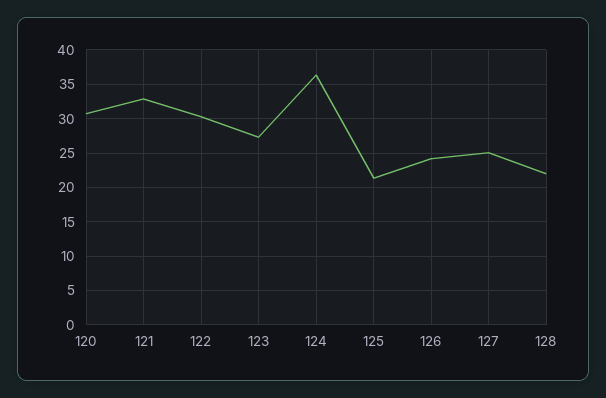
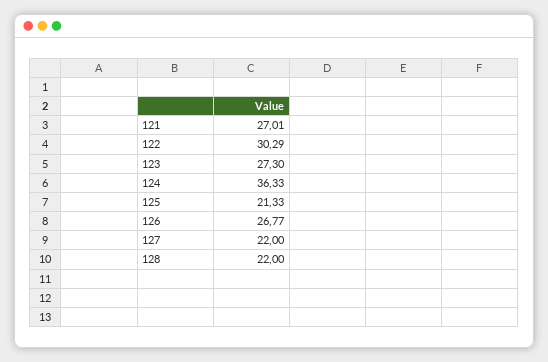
120: 31 -> none
121: 33 -> 27.01
126: 24 -> 26.77
127: 25 -> 22

